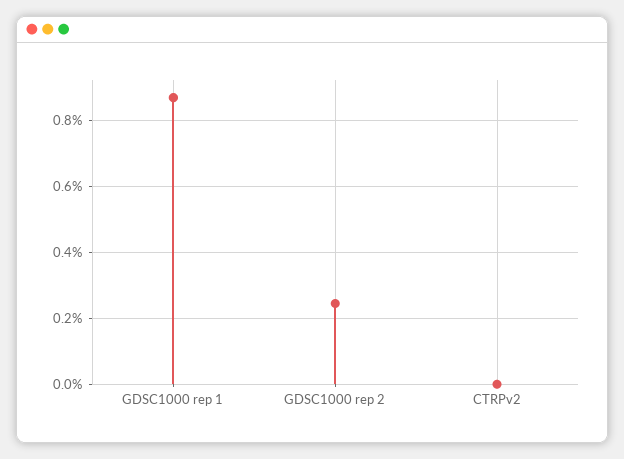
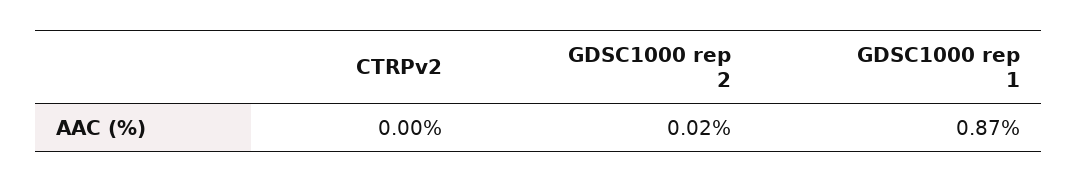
GDSC1000 rep 2: 0.24 -> 0.02

